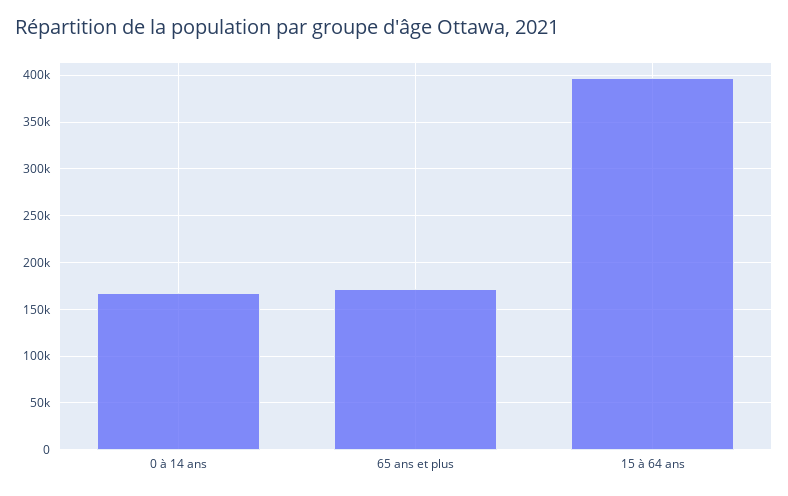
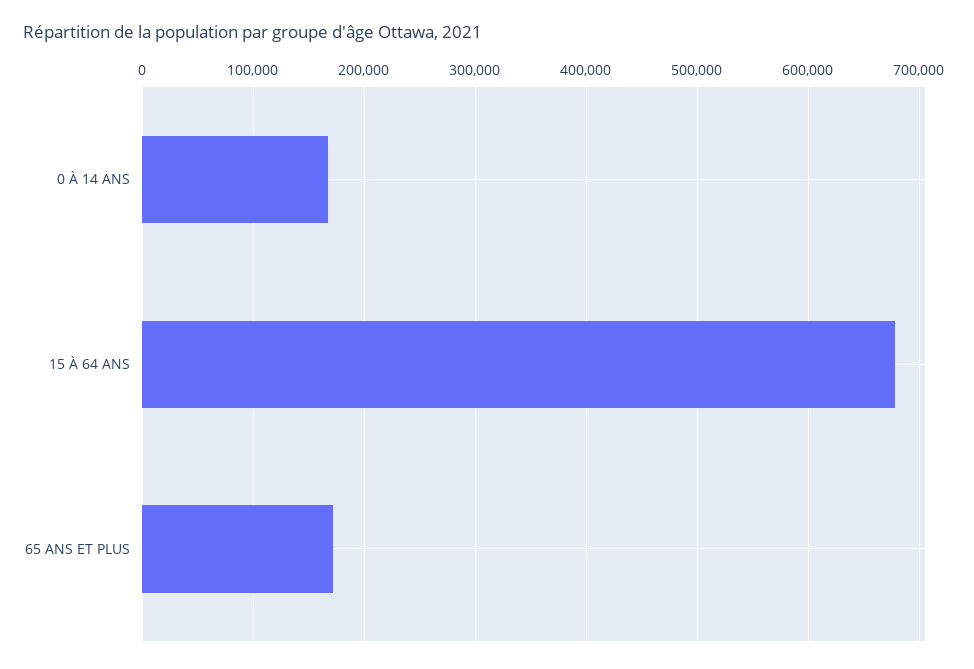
15 à 64 ans: 400000 -> 680000

